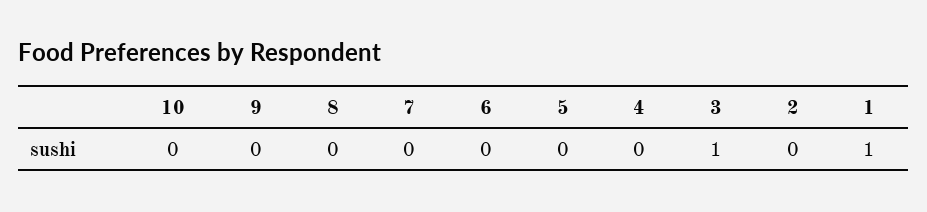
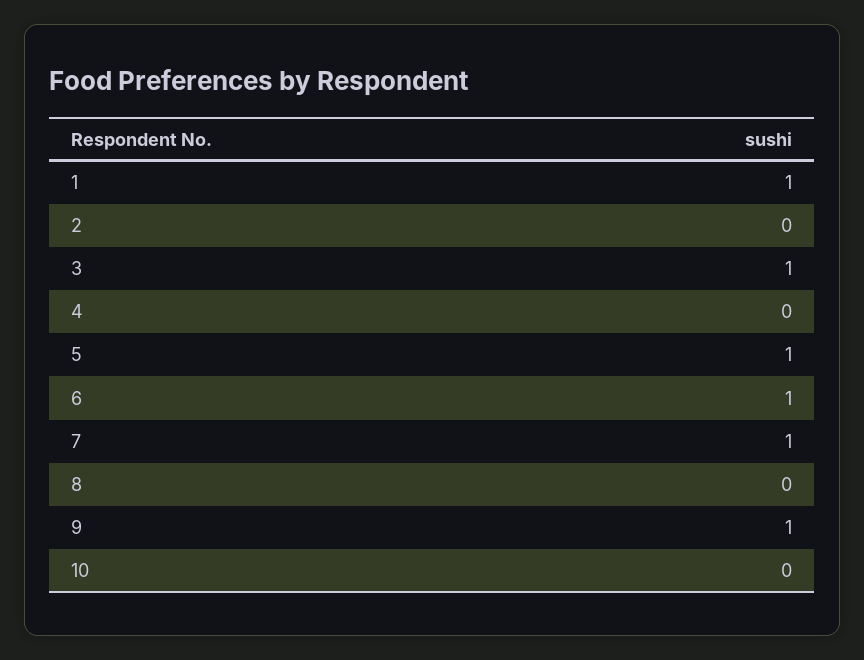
9: 0 -> 1
7: 0 -> 1
6: 0 -> 1
5: 0 -> 1

